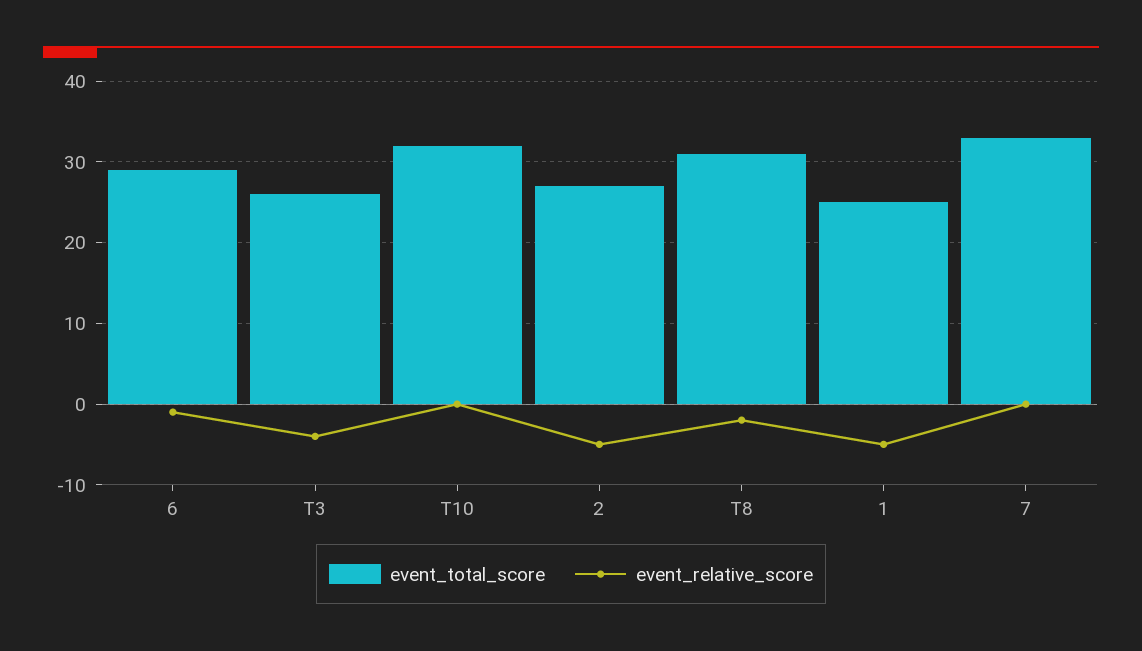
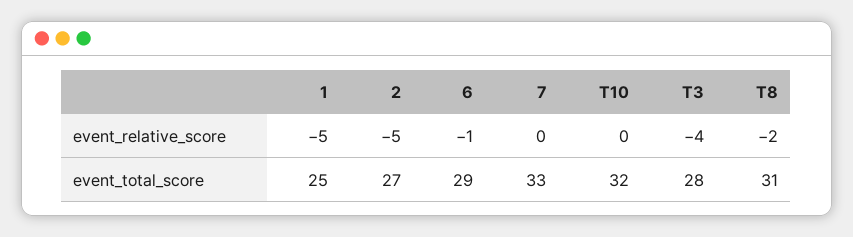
event_total_score, T3: 26 -> 28

